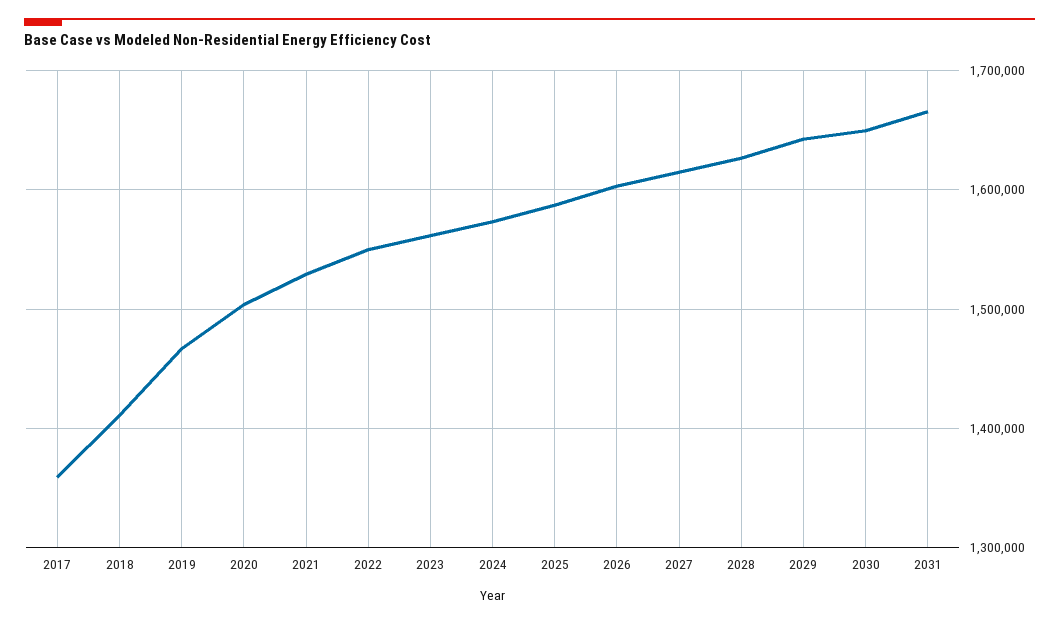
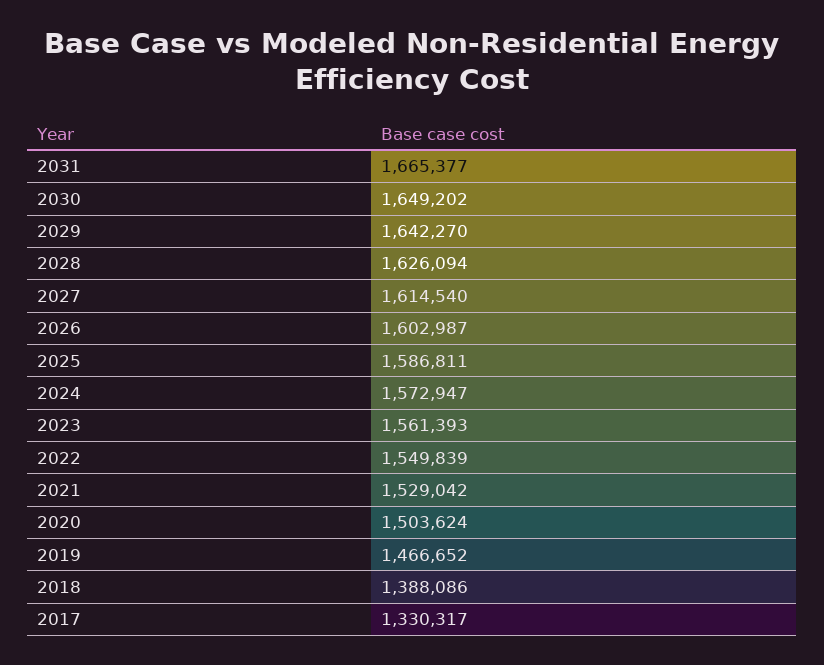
2017: 1360000 -> 1330317
2018: 1410000 -> 1388086

